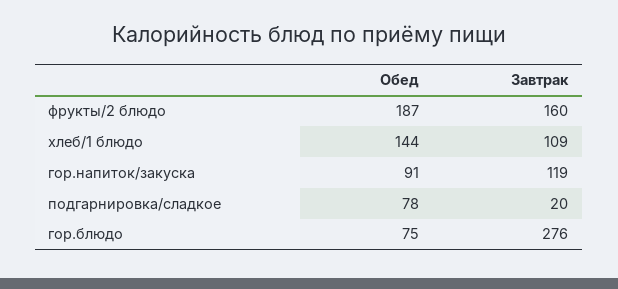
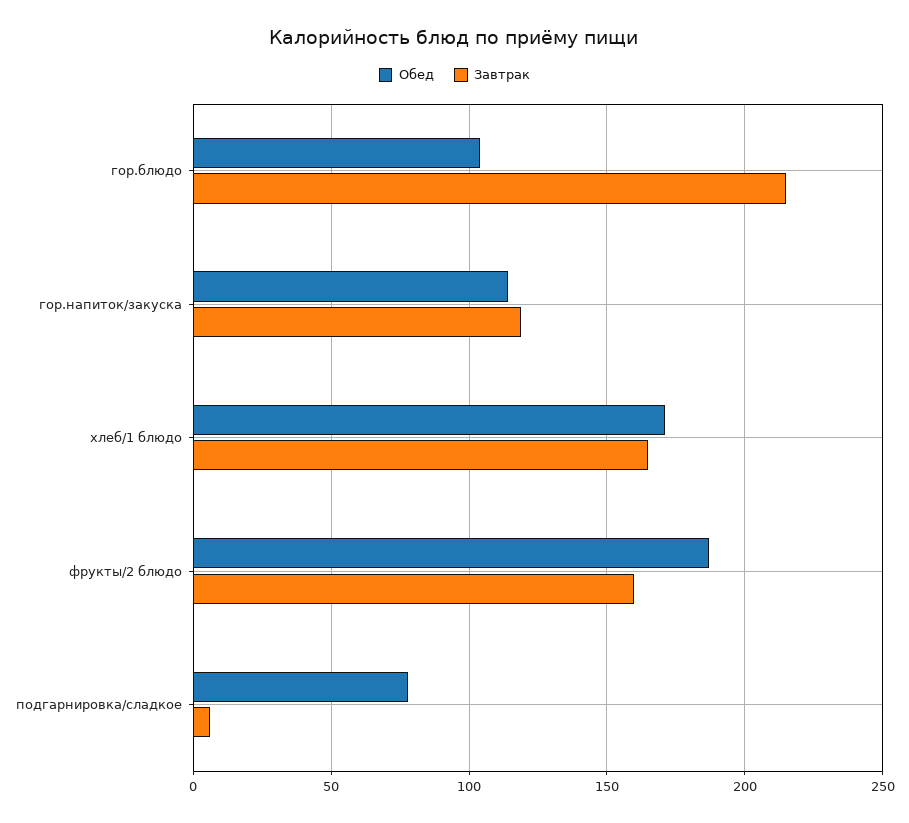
Обед, хлеб/1 блюдо: 144 -> 170
Завтрак, хлеб/1 блюдо: 109 -> 165
Обед, гор.напиток/закуска: 91 -> 115
Завтрак, подгарнировка/сладкое: 20 -> 5
Обед, гор.блюдо: 75 -> 105
Завтрак, гор.блюдо: 276 -> 215

